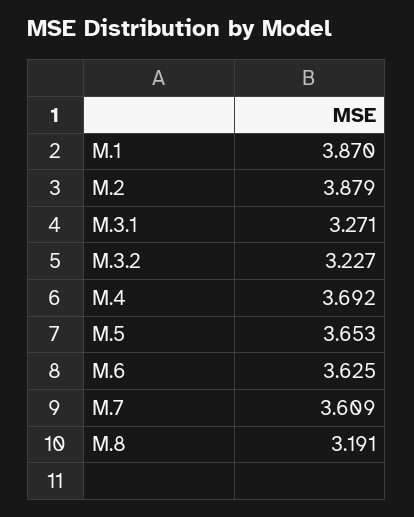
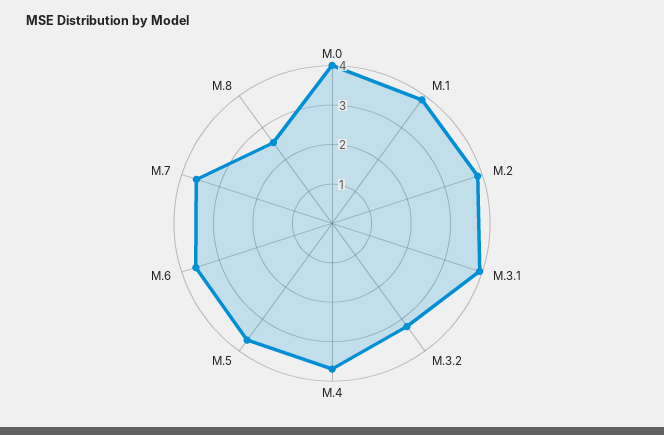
M.3.1: 3.271 -> 4
M.8: 3.191 -> 2.5
M.0: none -> 4

